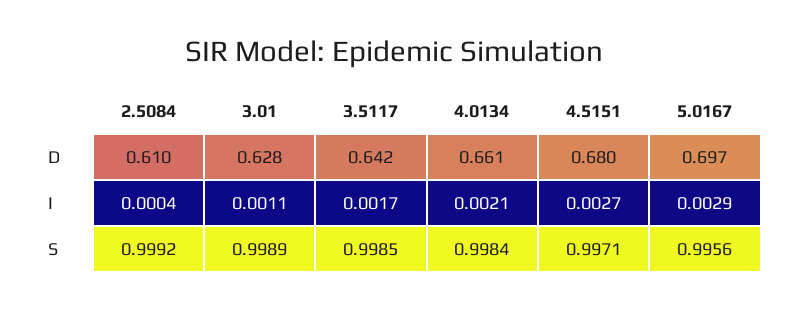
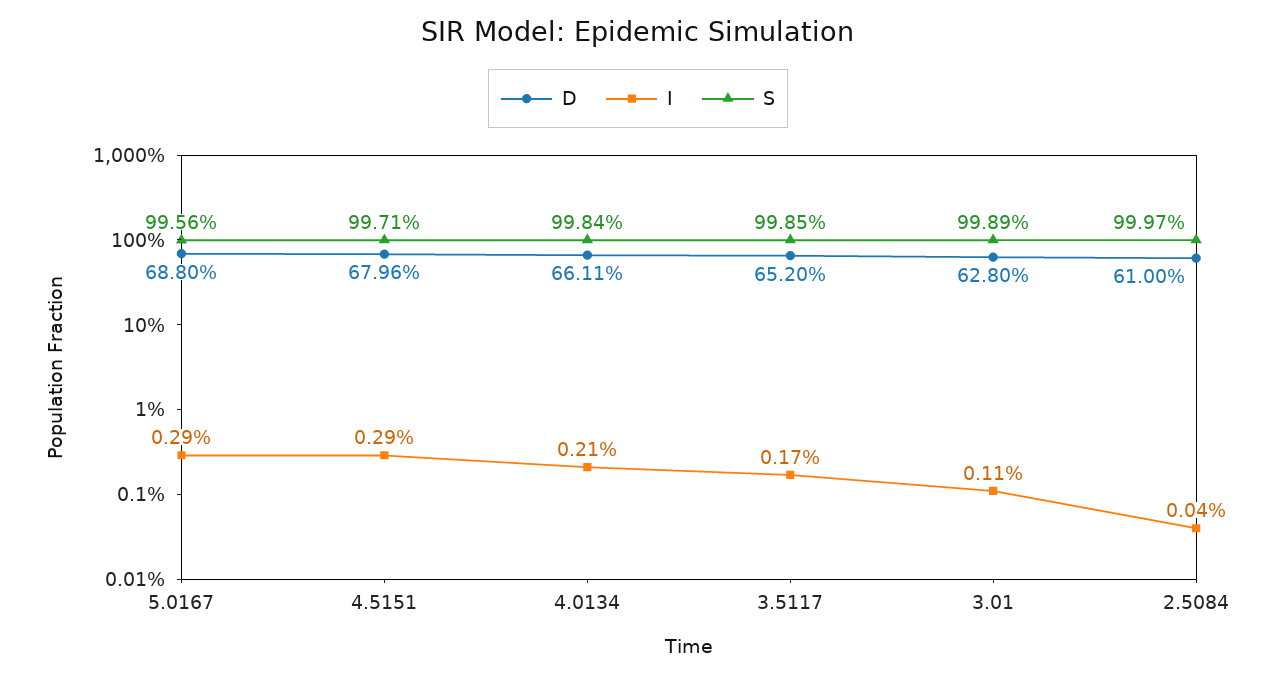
D, 3.5117: 0.642 -> 0.652
D, 5.0167: 0.697 -> 0.688
I, 4.5151: 0.0027 -> 0.0029
S, 2.5084: 0.9992 -> 0.9997

